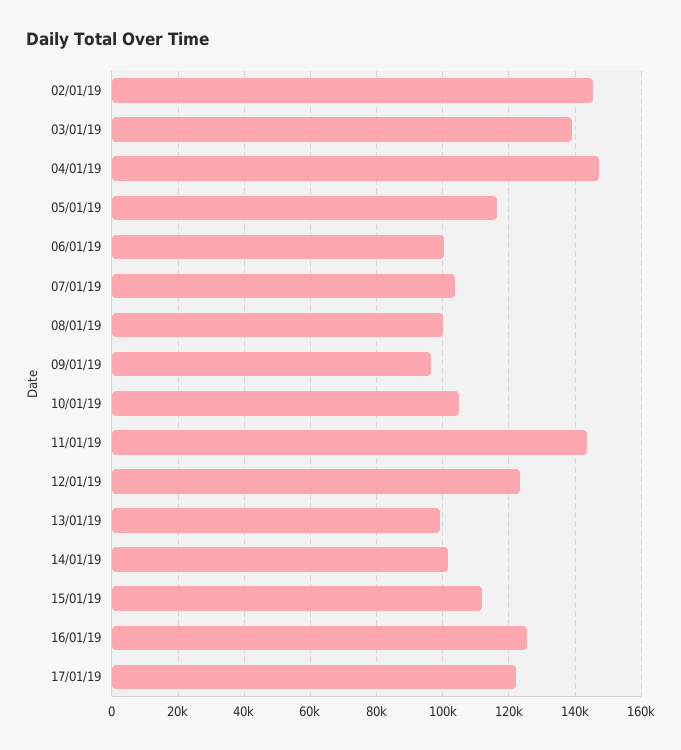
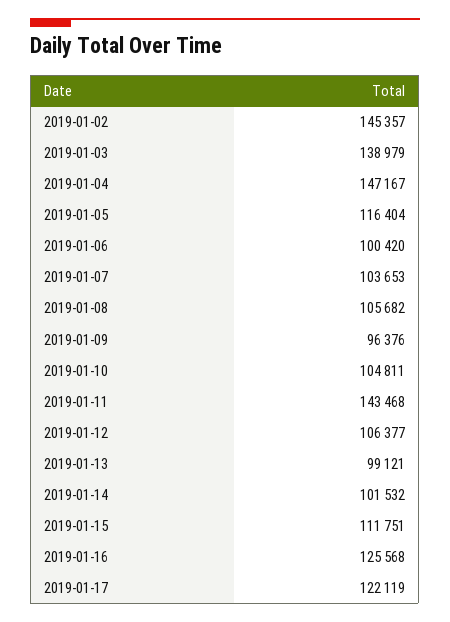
08/01/19: 100000 -> 105682
12/01/19: 124000 -> 106377

